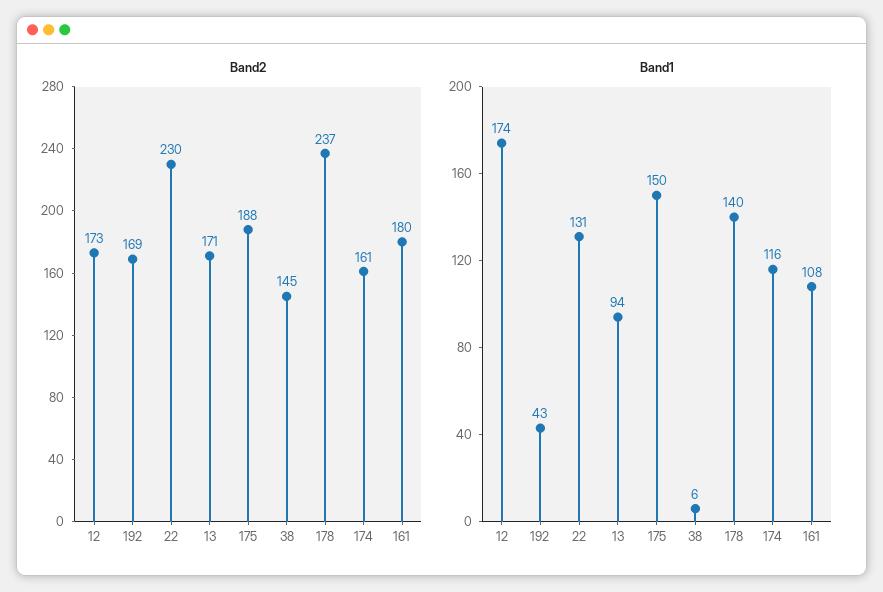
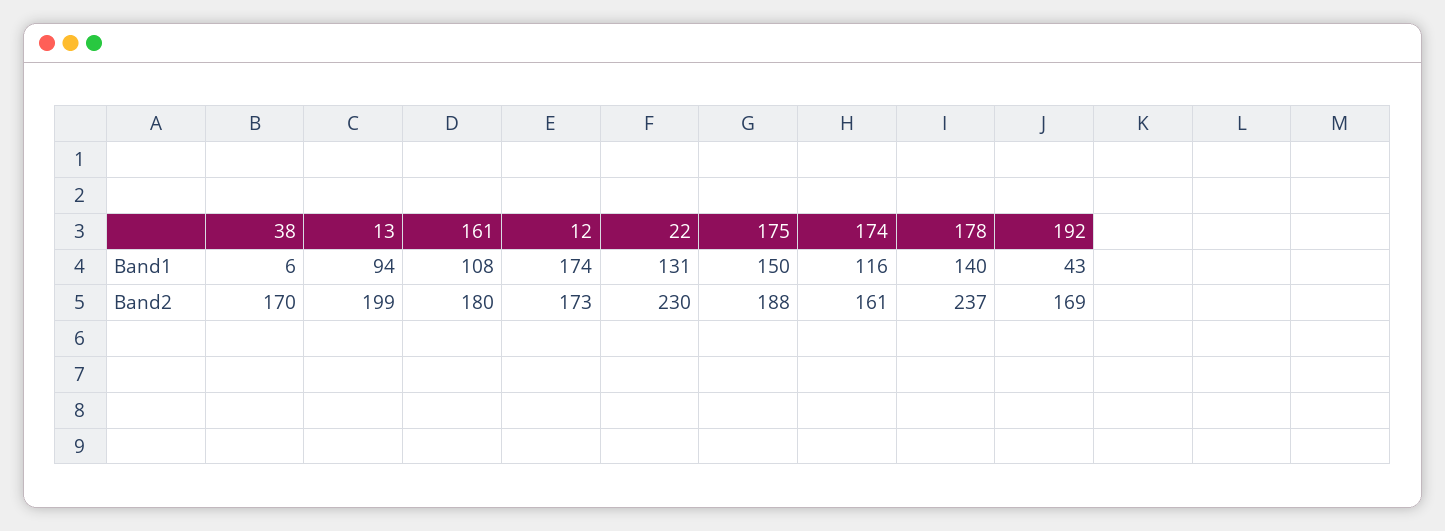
Band2, 13: 171 -> 199
Band2, 38: 145 -> 170

